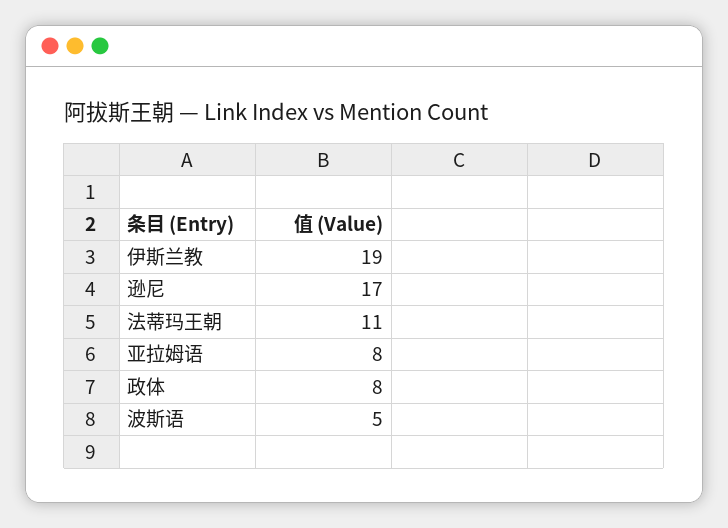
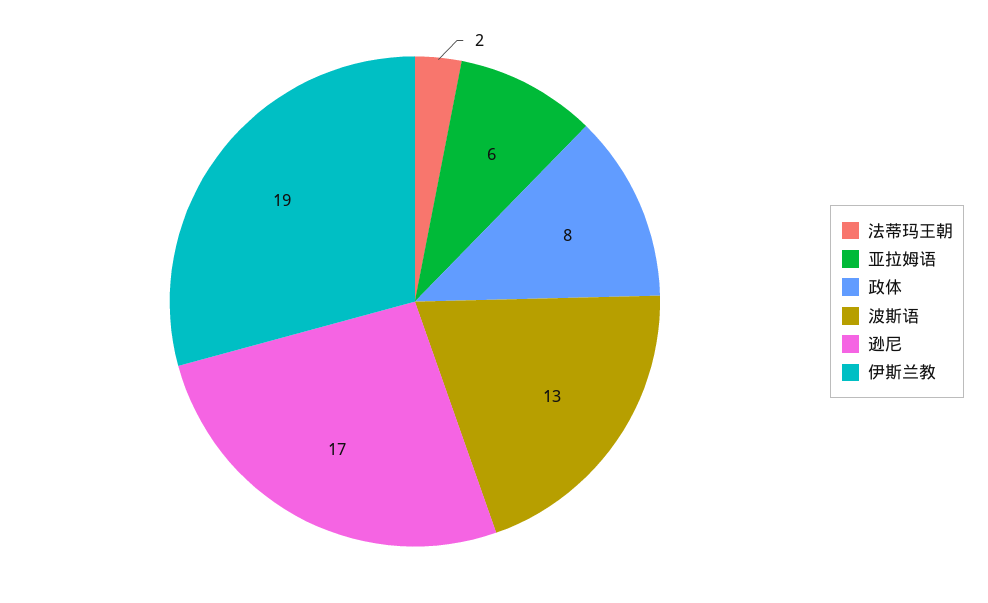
法蒂玛王朝: 11 -> 2
亚拉姆语: 8 -> 6
波斯语: 5 -> 13

